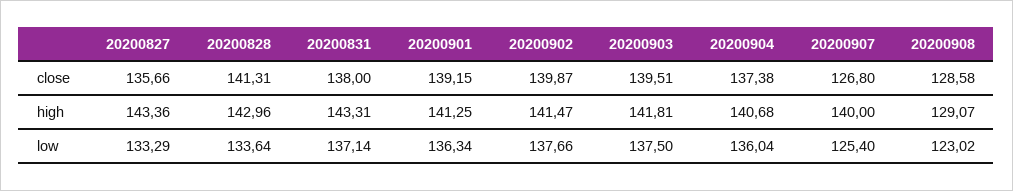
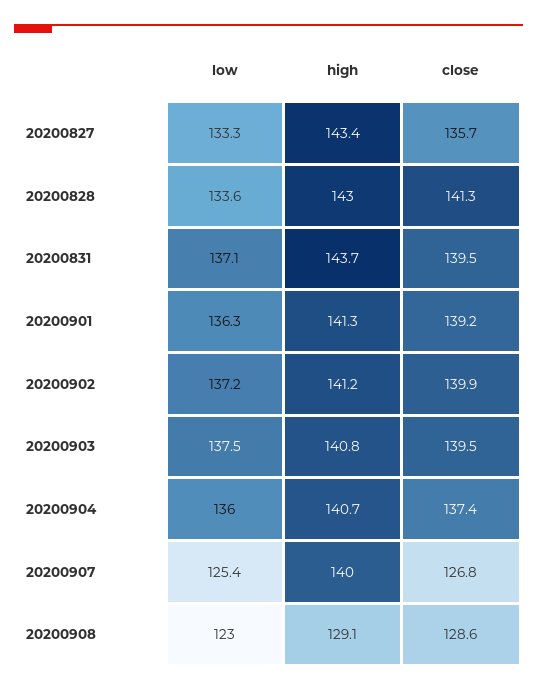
20200831, close: 138 -> 139.5
20200831, high: 143.31 -> 143.7
20200902, high: 141.47 -> 141.2
20200903, high: 141.81 -> 140.8
20200902, low: 137.66 -> 137.2

